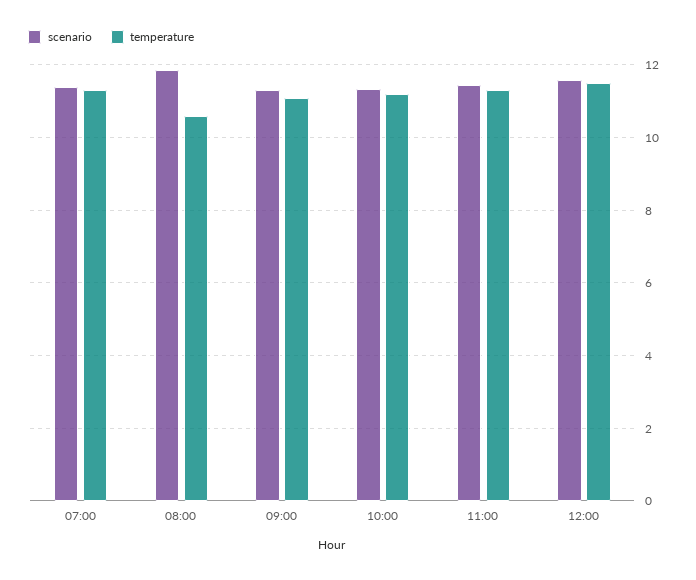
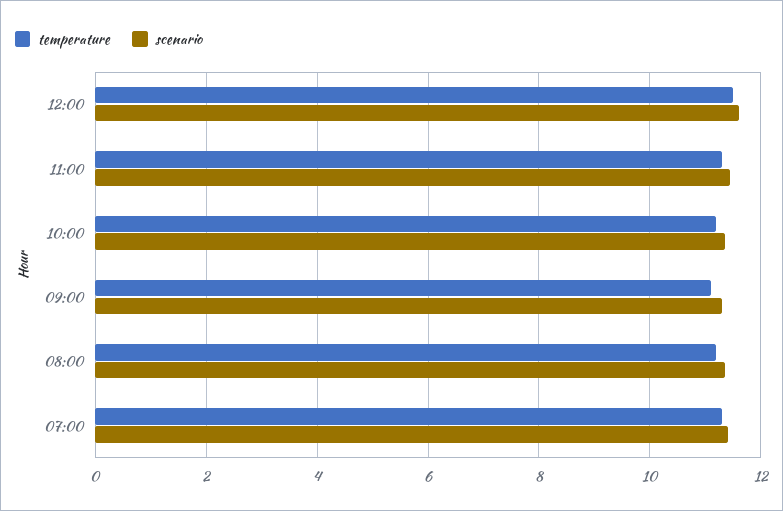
scenario, 08:00: 11.8 -> 11.4
temperature, 08:00: 10.6 -> 11.2

